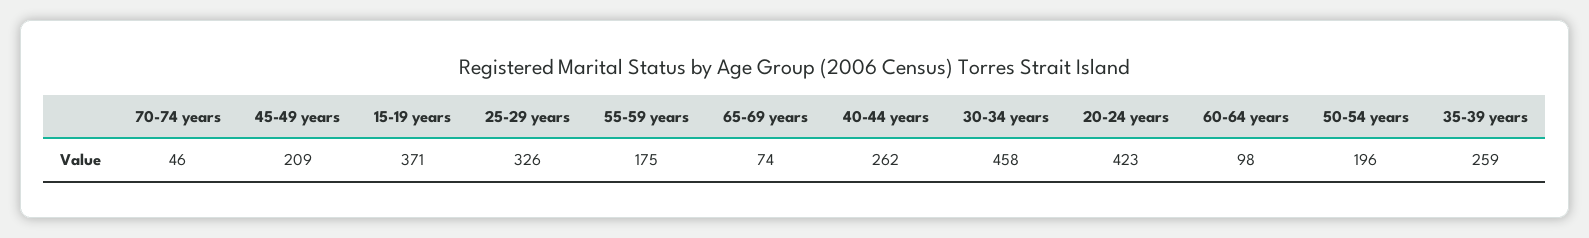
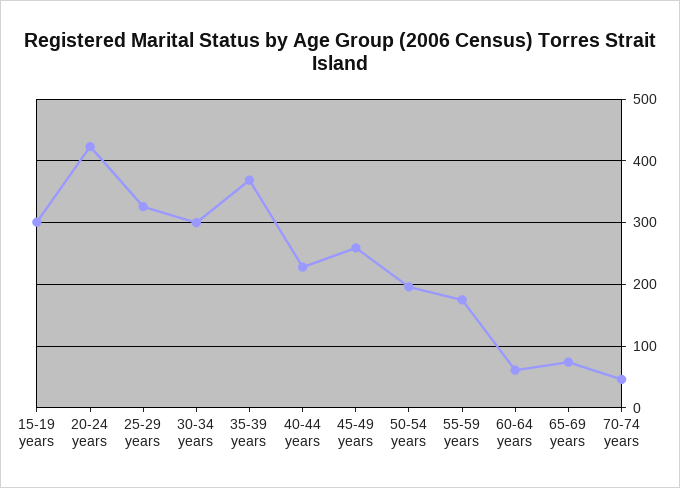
45-49 years: 209 -> 260
15-19 years: 371 -> 300
40-44 years: 262 -> 230
30-34 years: 458 -> 300
60-64 years: 98 -> 60
35-39 years: 259 -> 370

